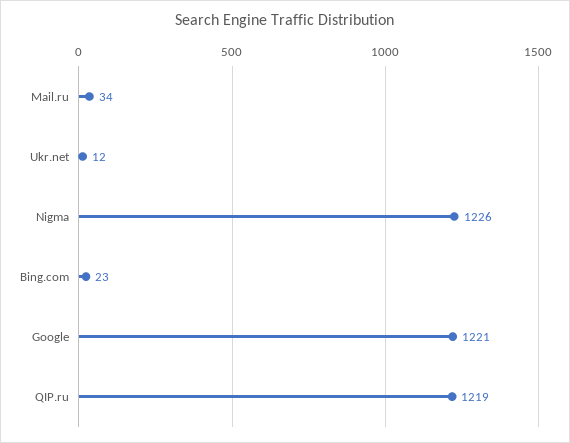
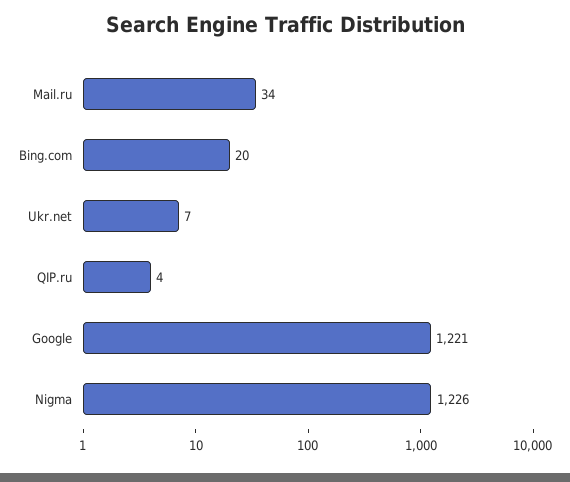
Ukr.net: 12 -> 7
Bing.com: 23 -> 20
QIP.ru: 1219 -> 4

